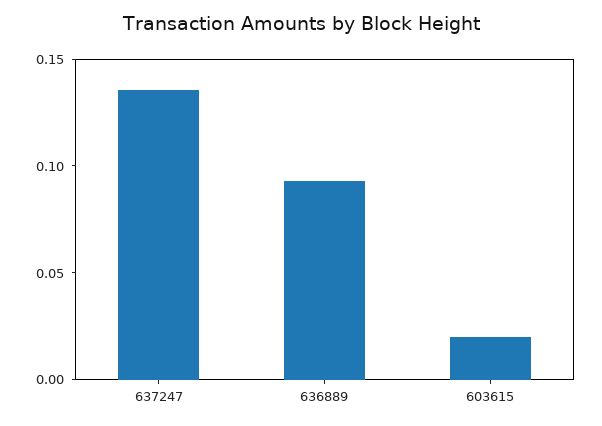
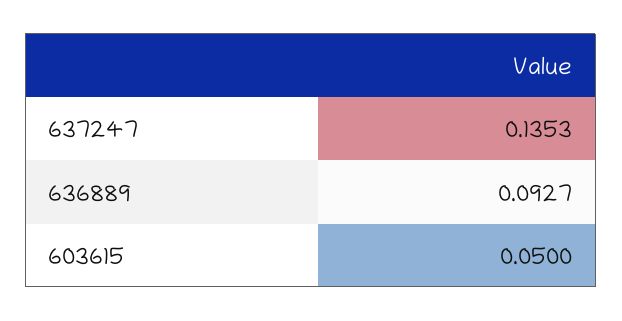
603615: 0.02 -> 0.05

